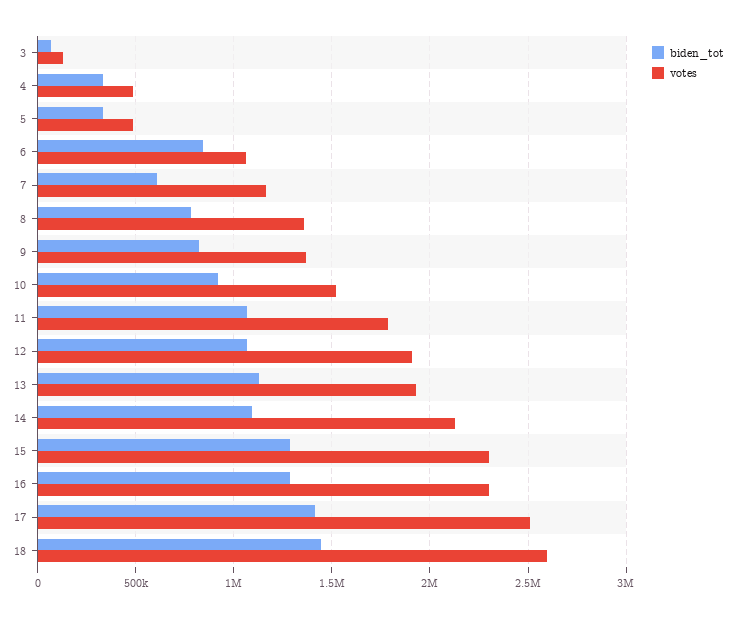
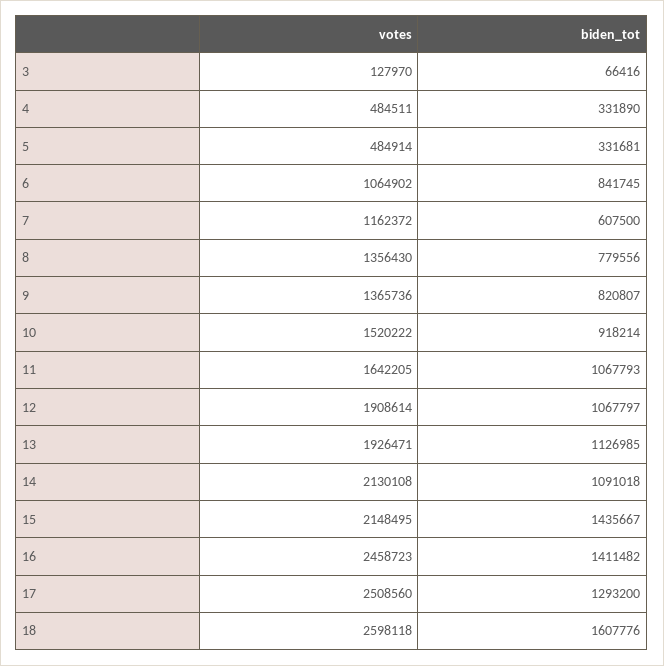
votes, 11: 1800000 -> 1642205
biden_tot, 15: 1300000 -> 1435667
votes, 15: 2300000 -> 2148495
biden_tot, 16: 1300000 -> 1411482
votes, 16: 2300000 -> 2458723
biden_tot, 17: 1400000 -> 1293200
biden_tot, 18: 1450000 -> 1607776

